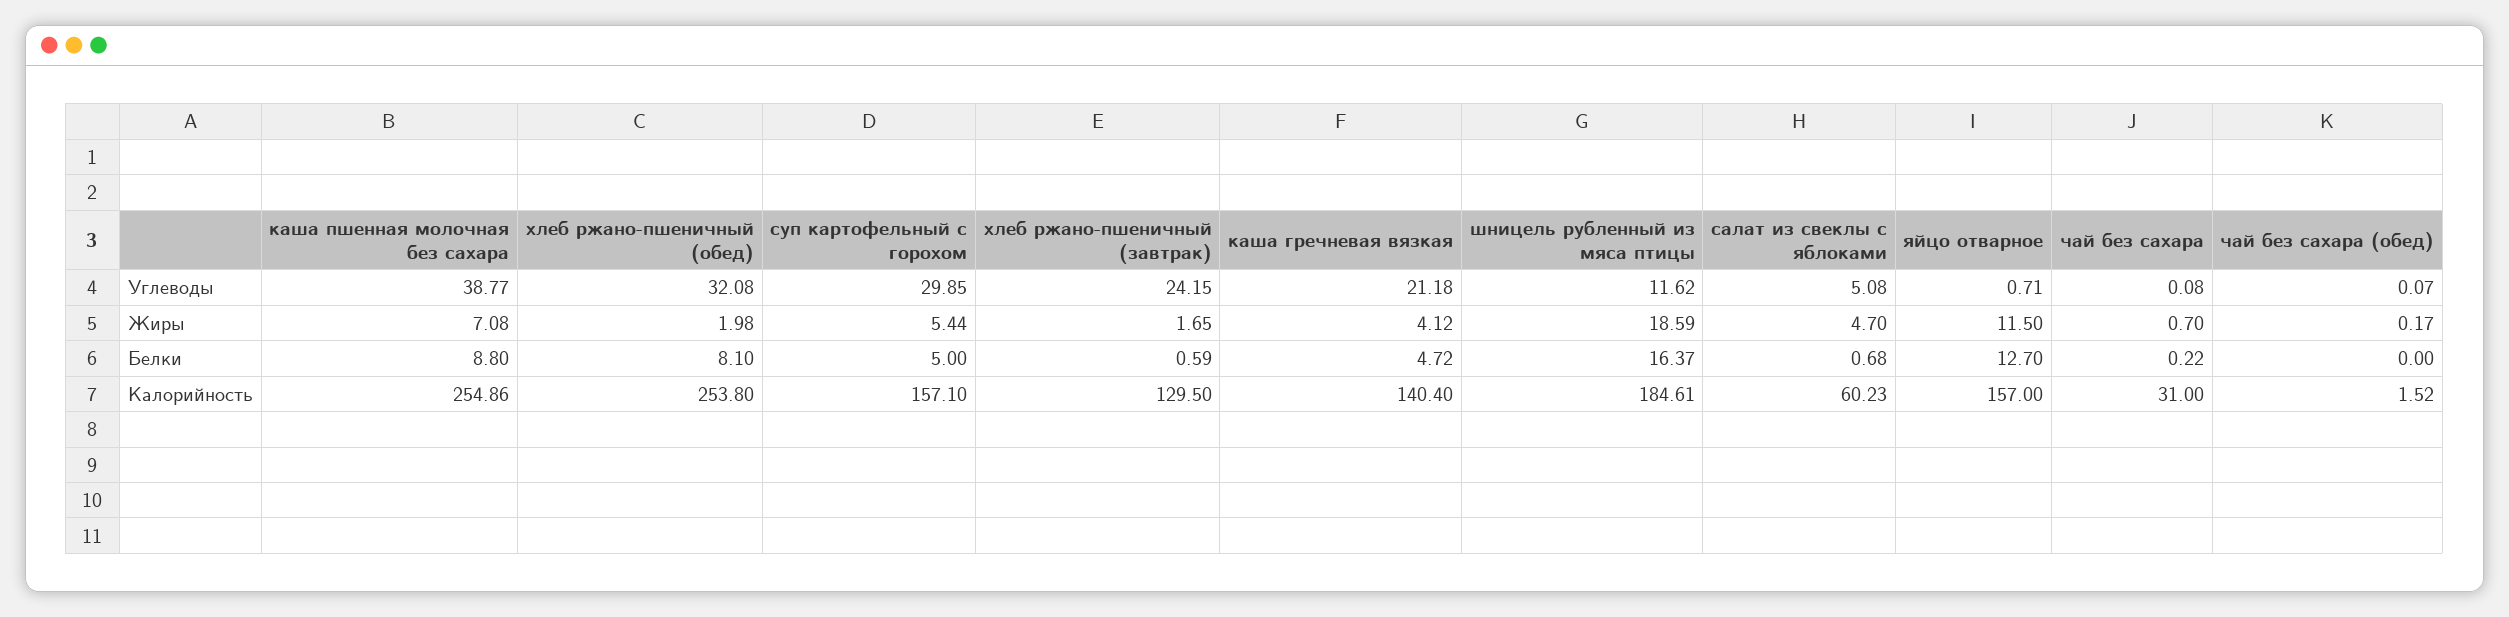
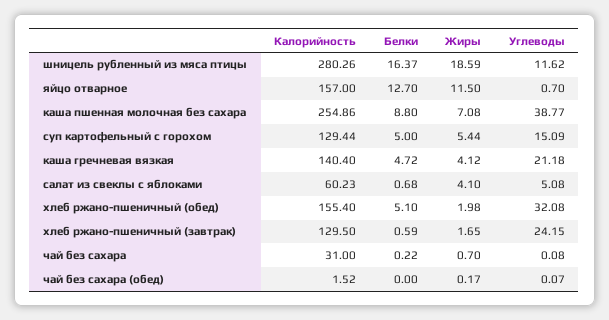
суп картофельный с горохом, Углеводы: 29.85 -> 15.09
яйцо отварное, Углеводы: 0.71 -> 0.7
салат из свеклы с яблоками, Жиры: 4.7 -> 4.1
хлеб ржано-пшеничный (обед), Белки: 8.1 -> 5.1
хлеб ржано-пшеничный (обед), Калорийность: 253.8 -> 155.4
суп картофельный с горохом, Калорийность: 157.1 -> 129.44
шницель рубленный из мяса птицы, Калорийность: 184.61 -> 280.26

